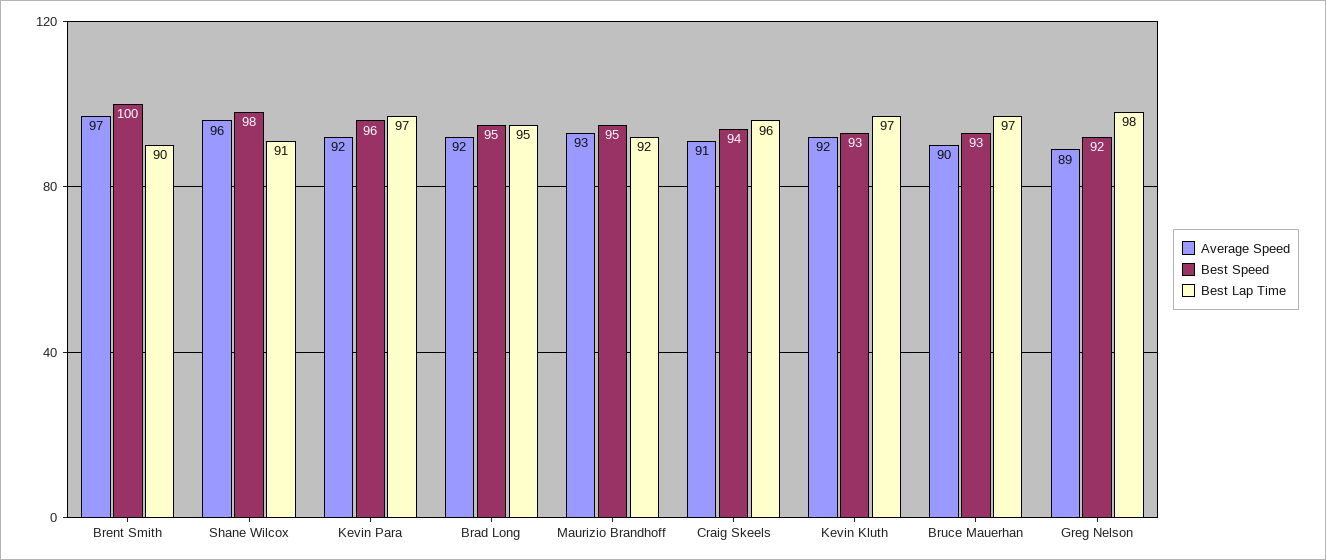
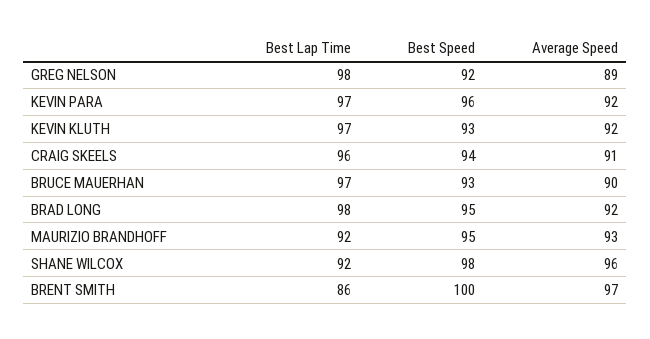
Best Lap Time, Brent Smith: 90 -> 86
Best Lap Time, Shane Wilcox: 91 -> 92
Best Lap Time, Brad Long: 95 -> 98

